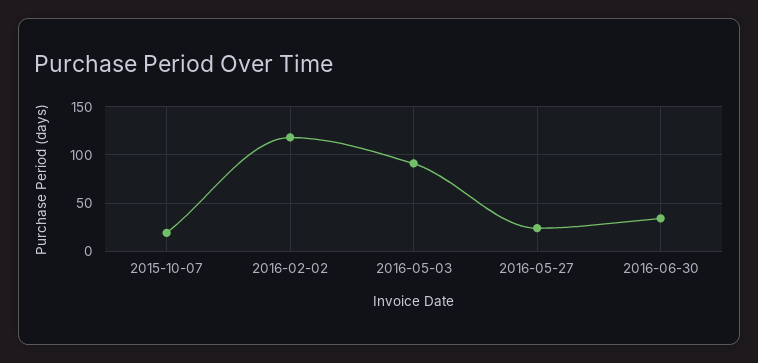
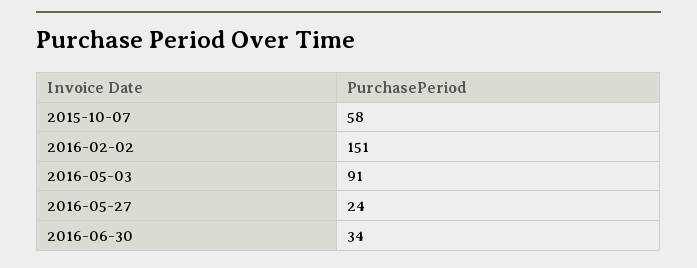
2015-10-07: 20 -> 58
2016-02-02: 120 -> 151

